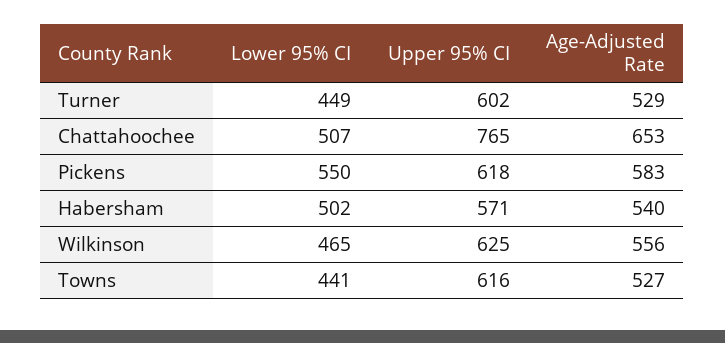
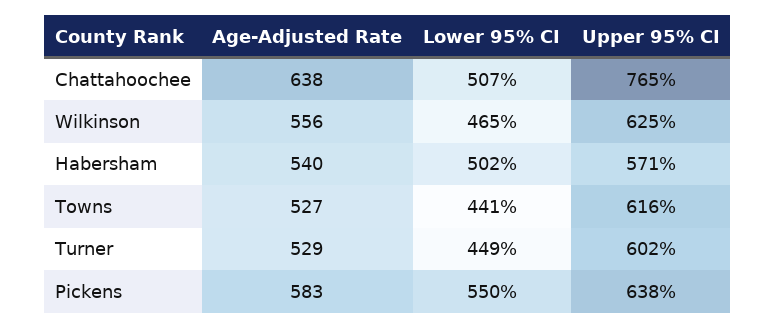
Age-Adjusted Rate, Chattahoochee: 653 -> 638
Upper 95% CI, Pickens: 618 -> 638

